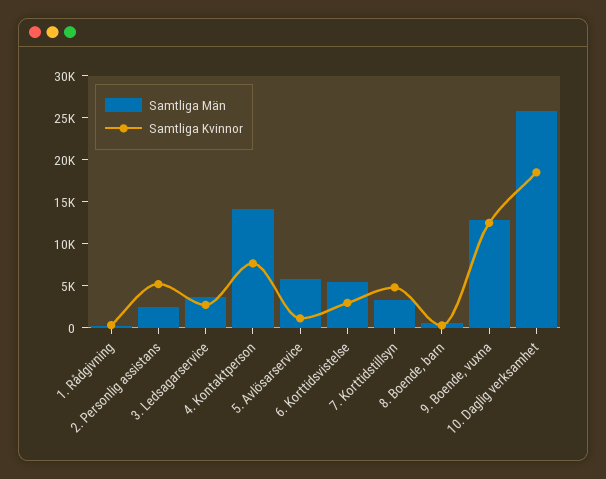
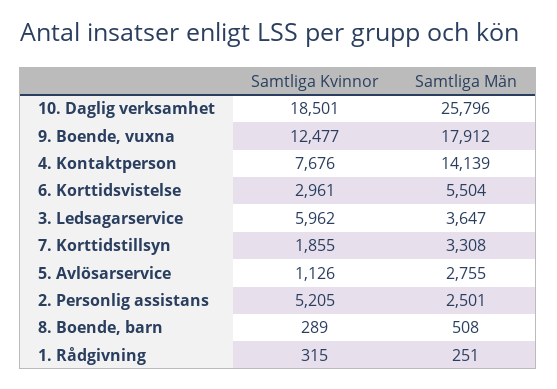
Samtliga Kvinnor, 3. Ledsagarservice: 3000 -> 5962
Samtliga Män, 5. Avlösarservice: 6000 -> 2755
Samtliga Kvinnor, 7. Korttidstillsyn: 5000 -> 1855
Samtliga Män, 9. Boende, vuxna: 13000 -> 17912

